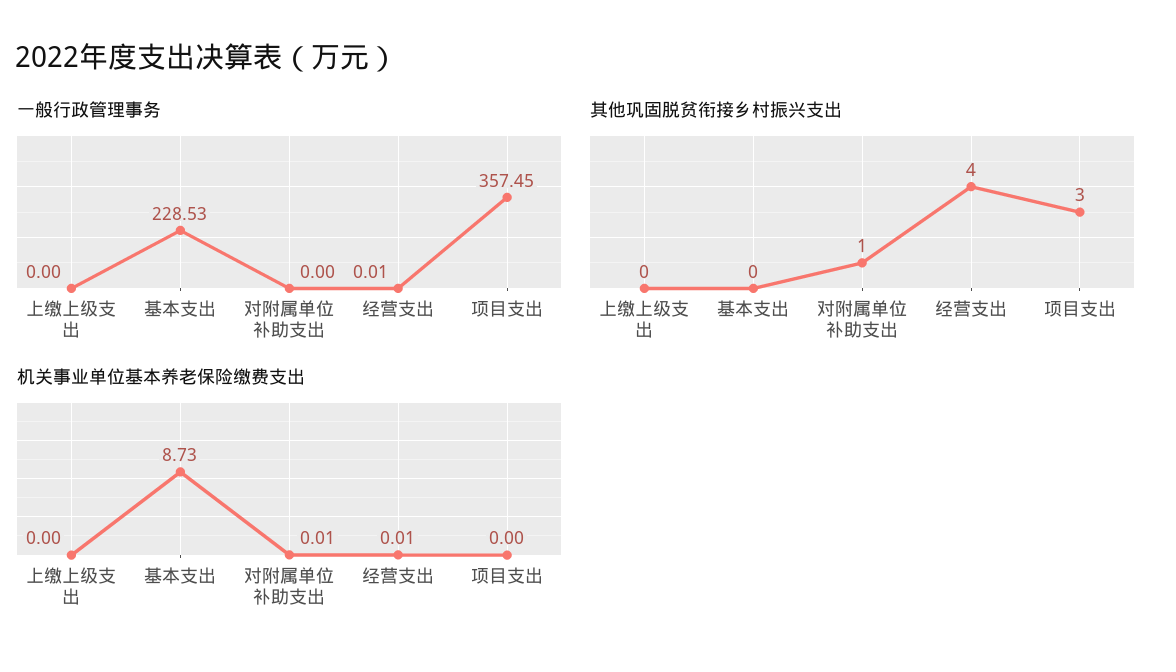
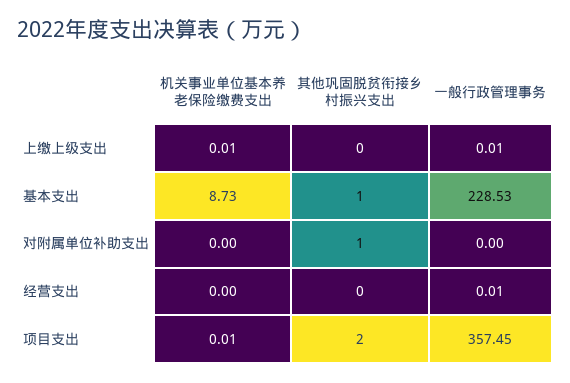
一般行政管理事务, 上缴上级支出: 0 -> 0.01
其他巩固脱贫衔接乡村振兴支出, 基本支出: 0 -> 1
其他巩固脱贫衔接乡村振兴支出, 经营支出: 4 -> 0
其他巩固脱贫衔接乡村振兴支出, 项目支出: 3 -> 2
机关事业单位基本养老保险缴费支出, 上缴上级支出: 0 -> 0.01
机关事业单位基本养老保险缴费支出, 对附属单位补助支出: 0.01 -> 0
机关事业单位基本养老保险缴费支出, 经营支出: 0.01 -> 0
机关事业单位基本养老保险缴费支出, 项目支出: 0 -> 0.01

